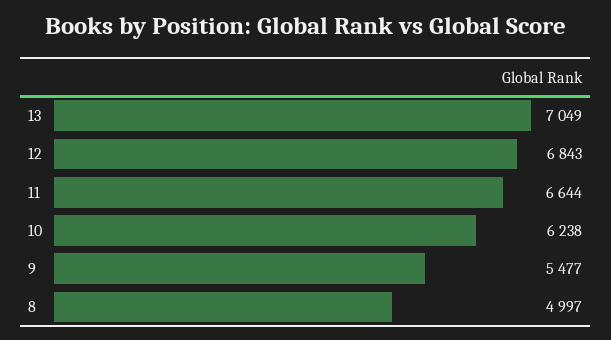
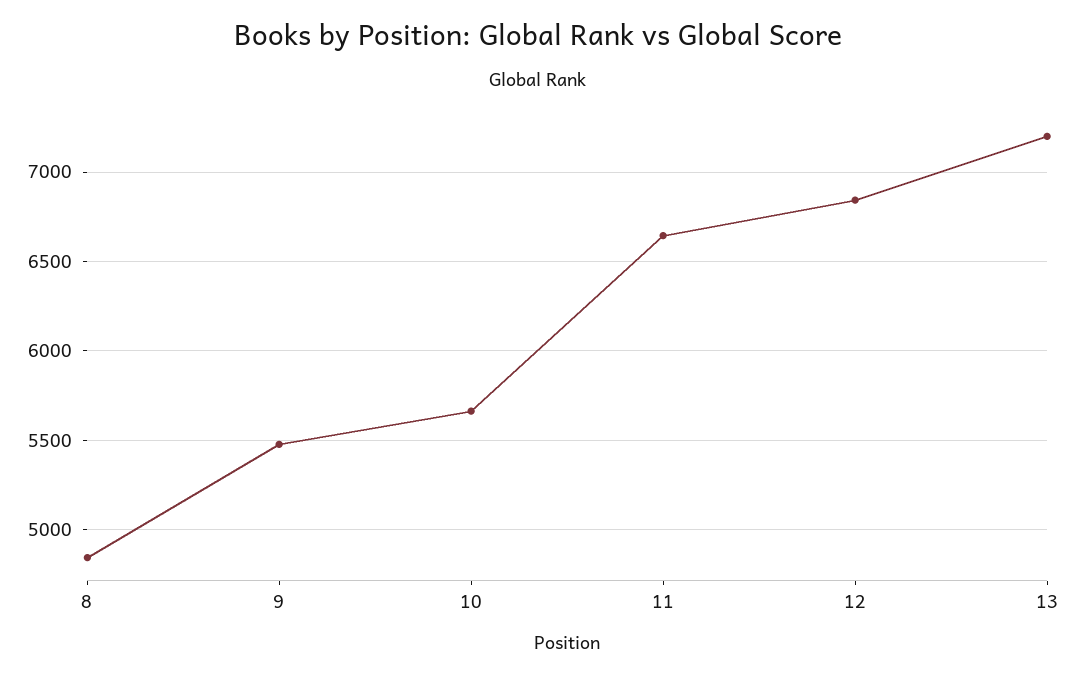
13: 7049 -> 7200
10: 6238 -> 5650
8: 4997 -> 4850

